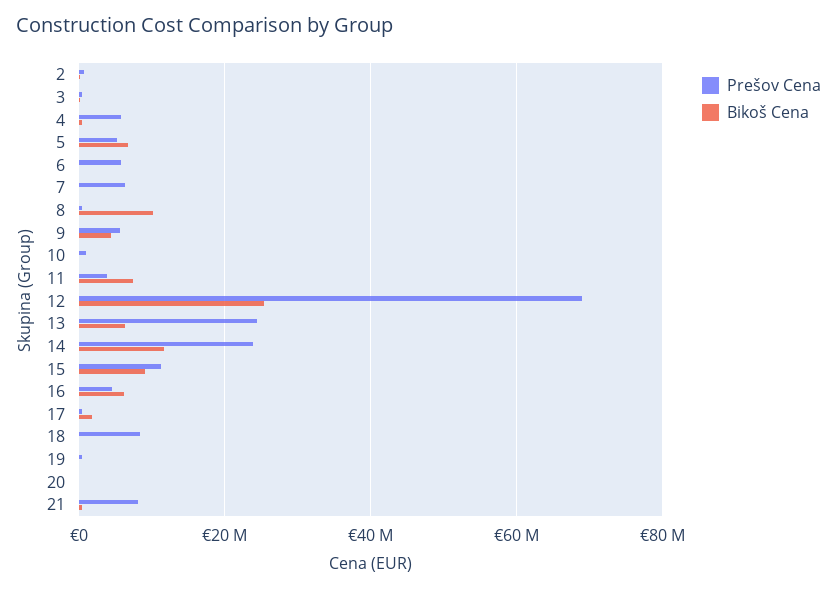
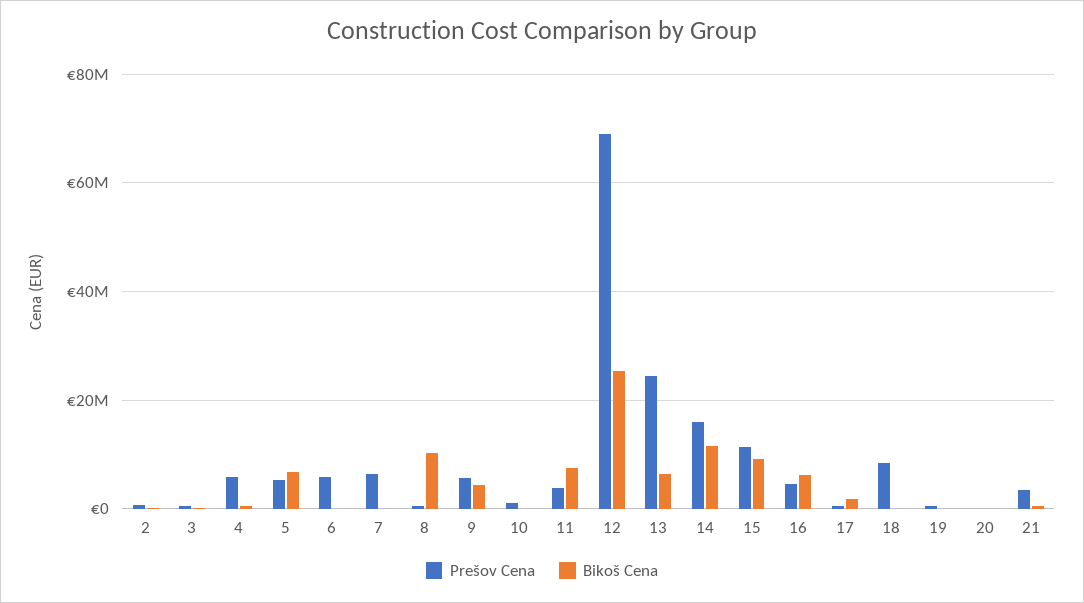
Prešov Cena, 14: 24000000 -> 16000000
Prešov Cena, 21: 8000000 -> 4000000

